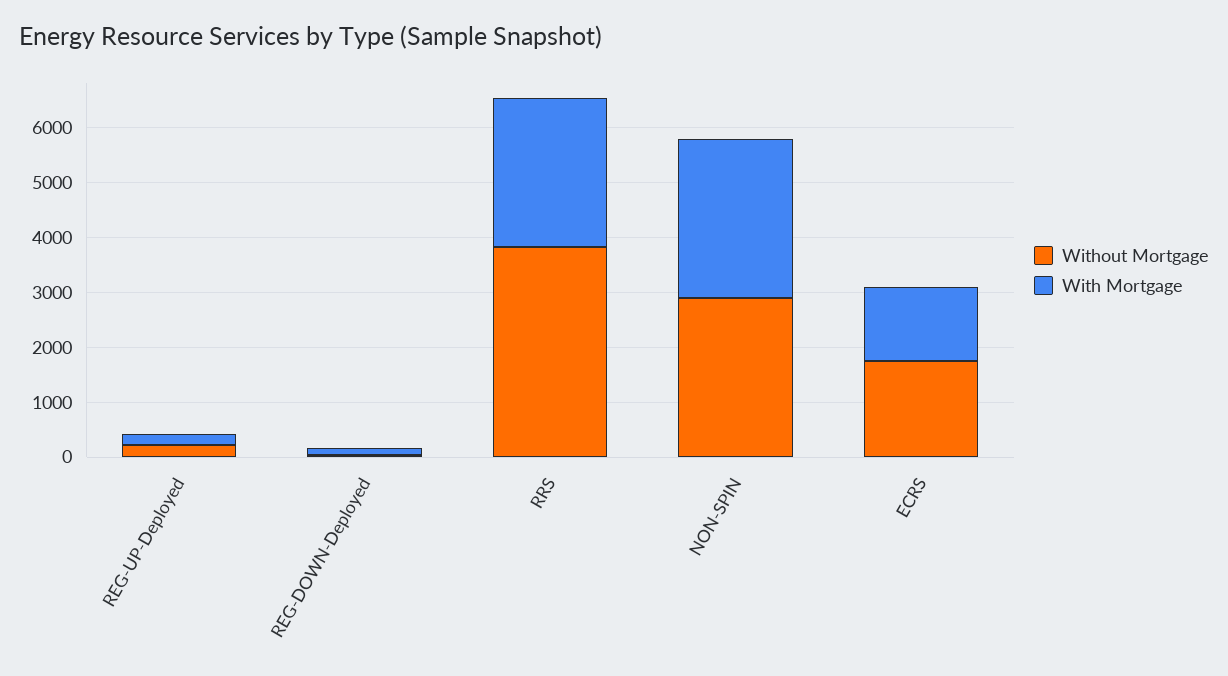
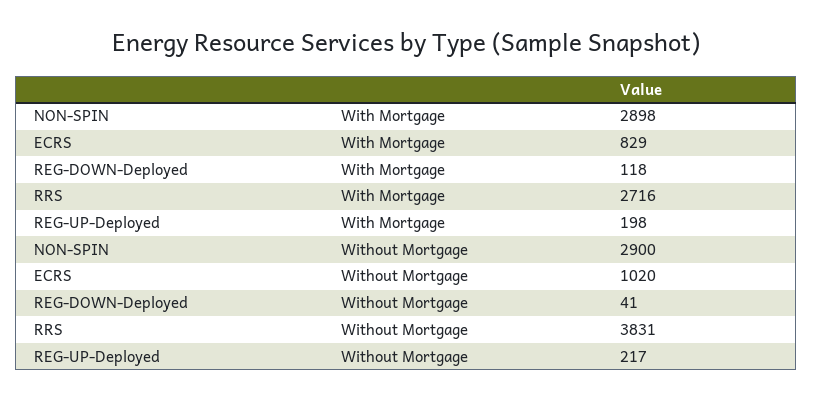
Without Mortgage, ECRS: 1800 -> 1020
With Mortgage, ECRS: 1400 -> 829

